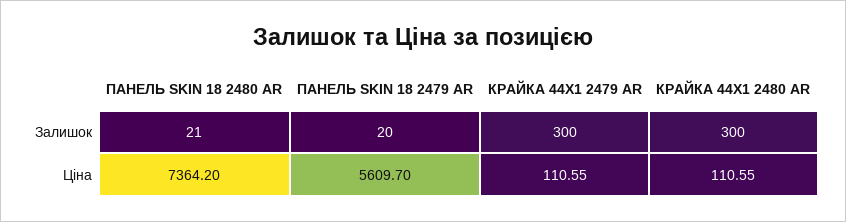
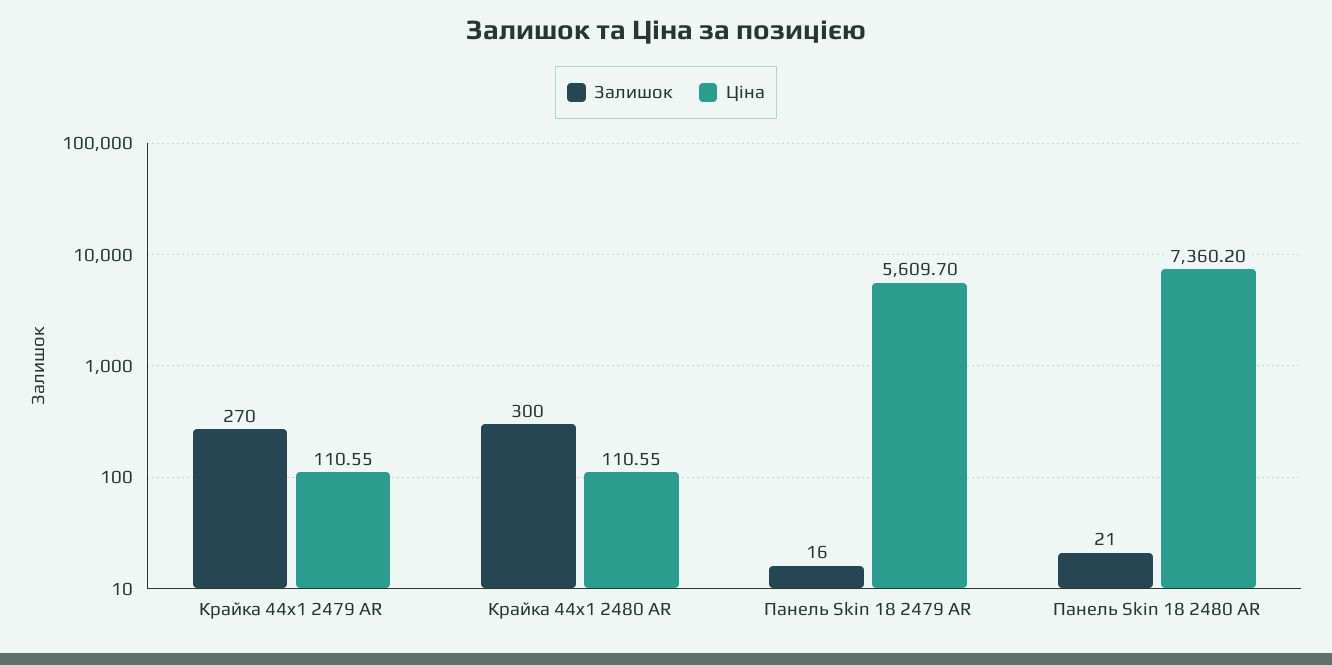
Залишок, ПАНЕЛЬ SKIN 18 2479 AR: 20 -> 16
Залишок, КРАЙКА 44X1 2479 AR: 300 -> 270
Ціна, ПАНЕЛЬ SKIN 18 2480 AR: 7364.2 -> 7360.2

